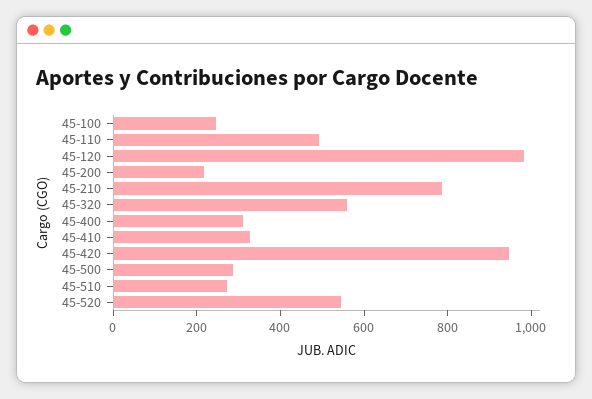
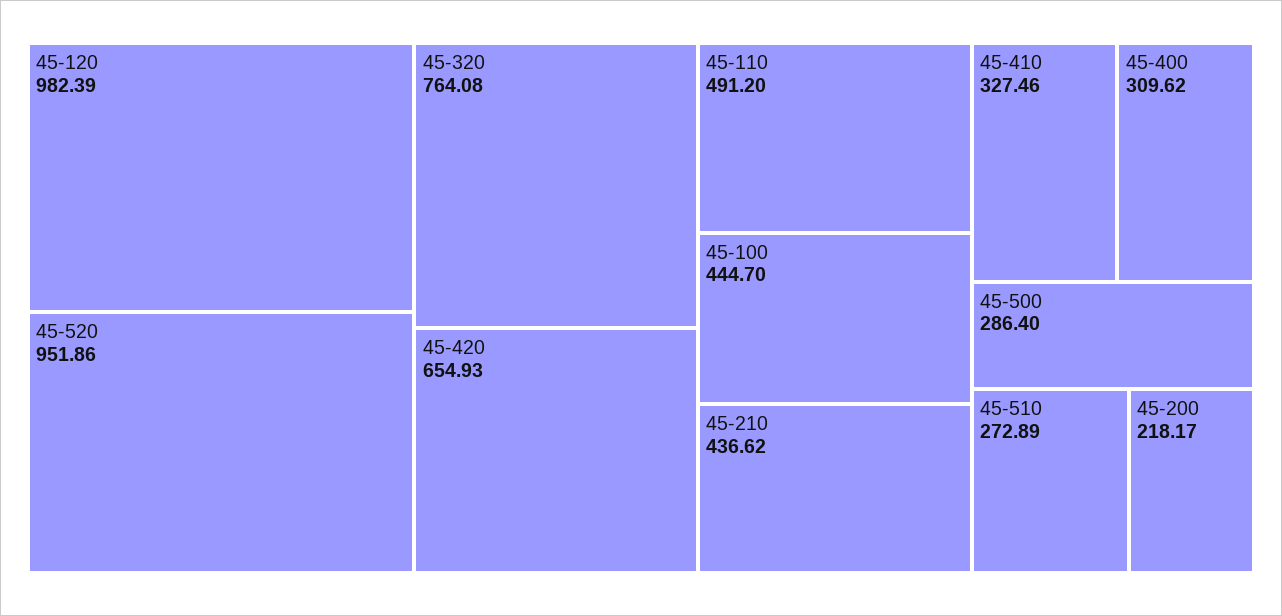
45-100: 250 -> 444.7
45-210: 800 -> 436.62
45-320: 550 -> 764.08
45-420: 950 -> 654.93
45-520: 550 -> 951.86

